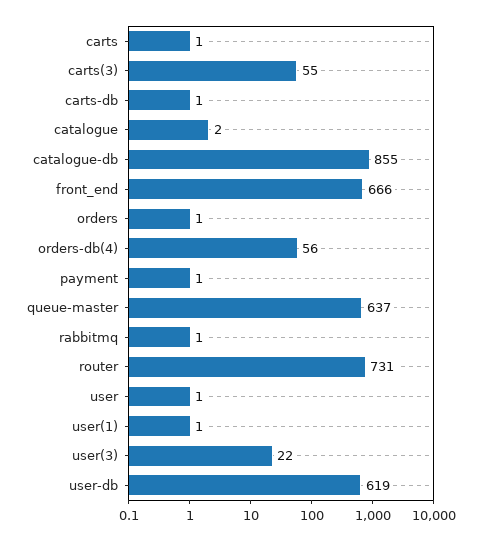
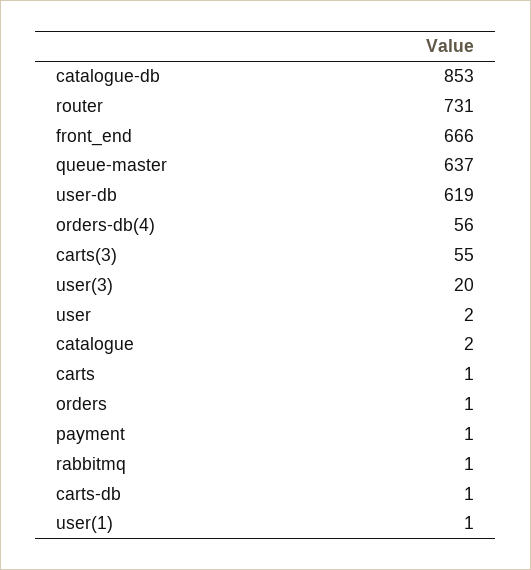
catalogue-db: 855 -> 853
user: 1 -> 2
user(3): 22 -> 20

